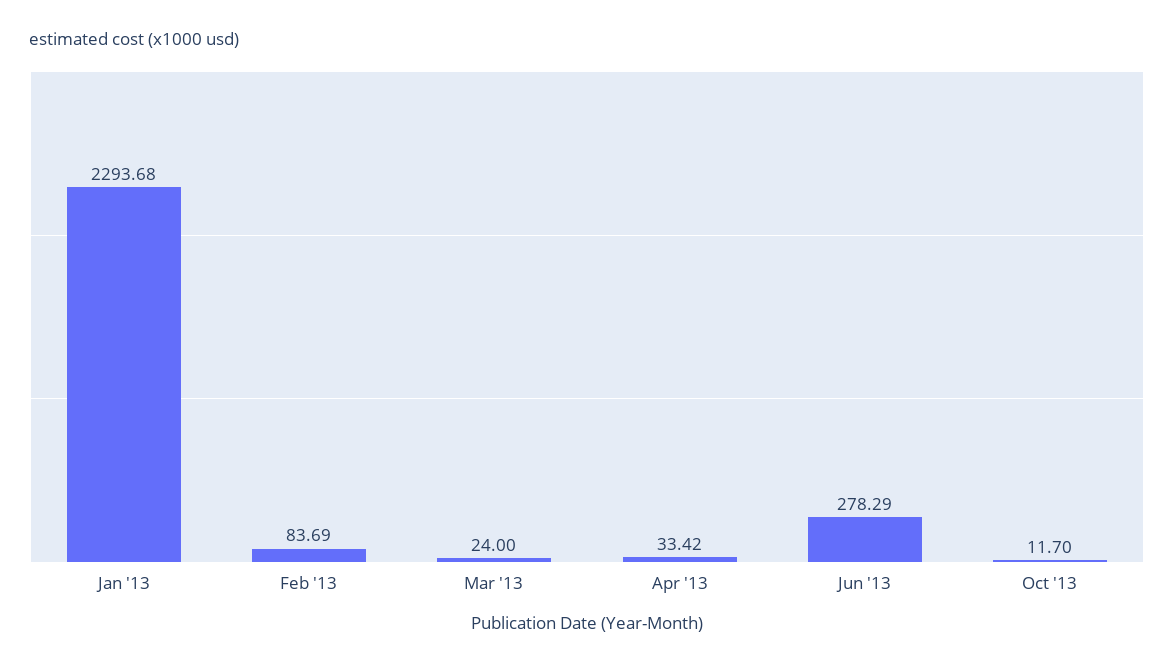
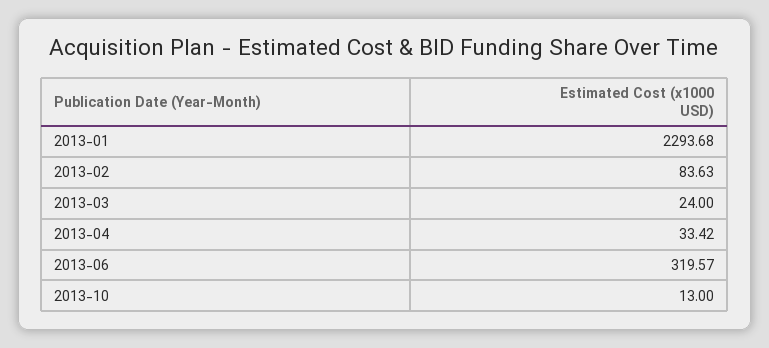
Feb '13: 83.69 -> 83.63
Jun '13: 278.29 -> 319.57
Oct '13: 11.7 -> 13

